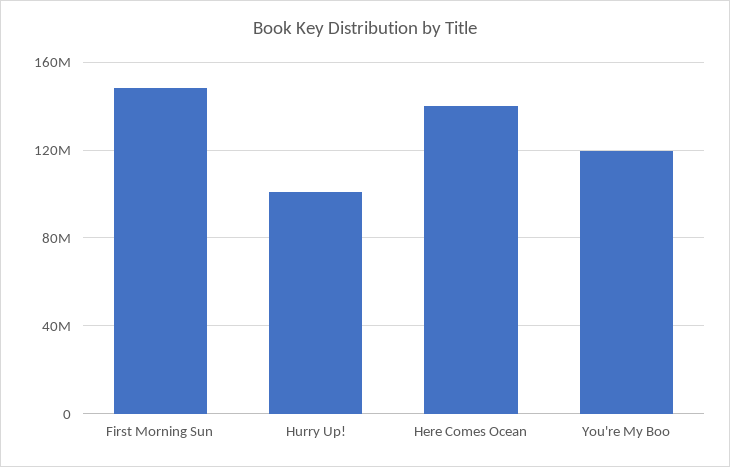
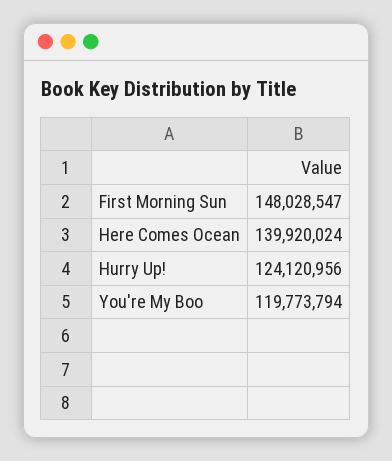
Hurry Up!: 100000000 -> 124120956

